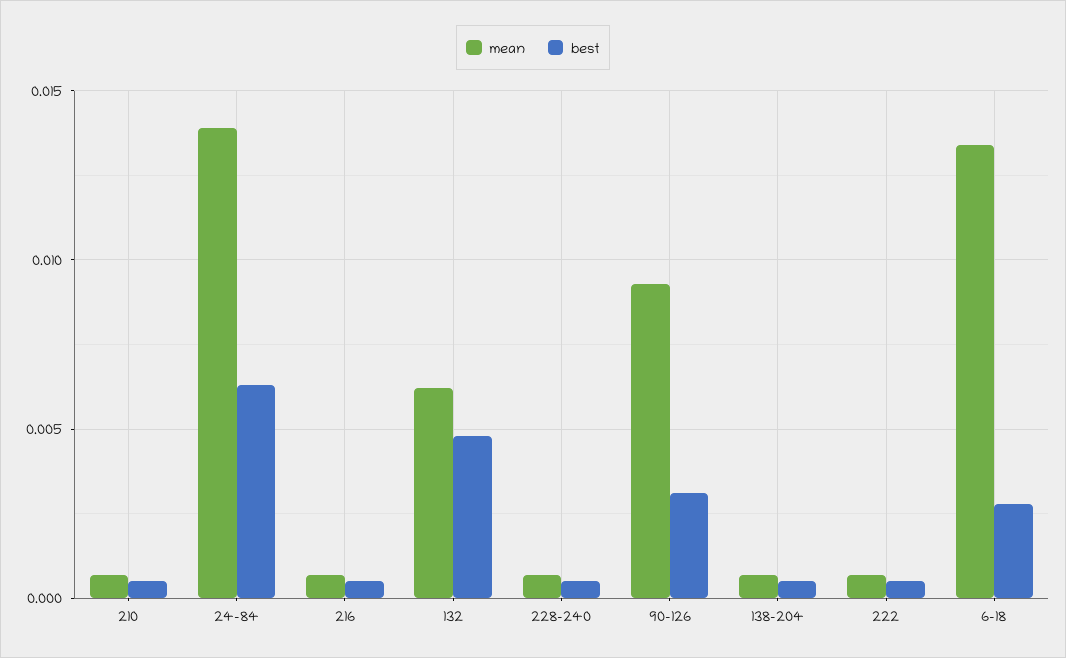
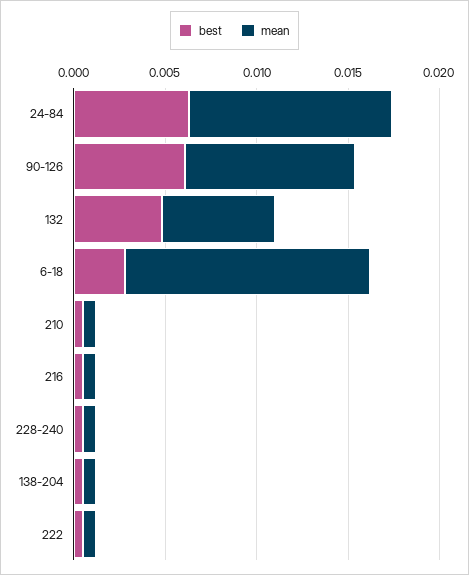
mean, 24-84: 0.014 -> 0.011
best, 90-126: 0.003 -> 0.006

